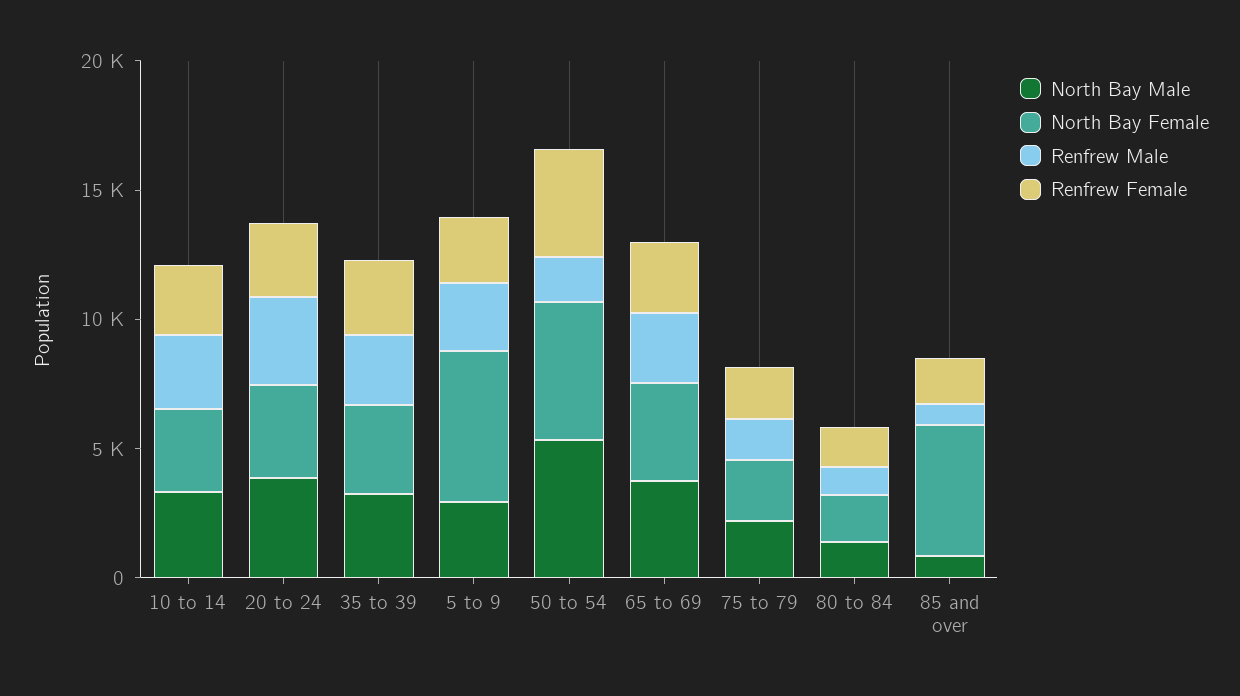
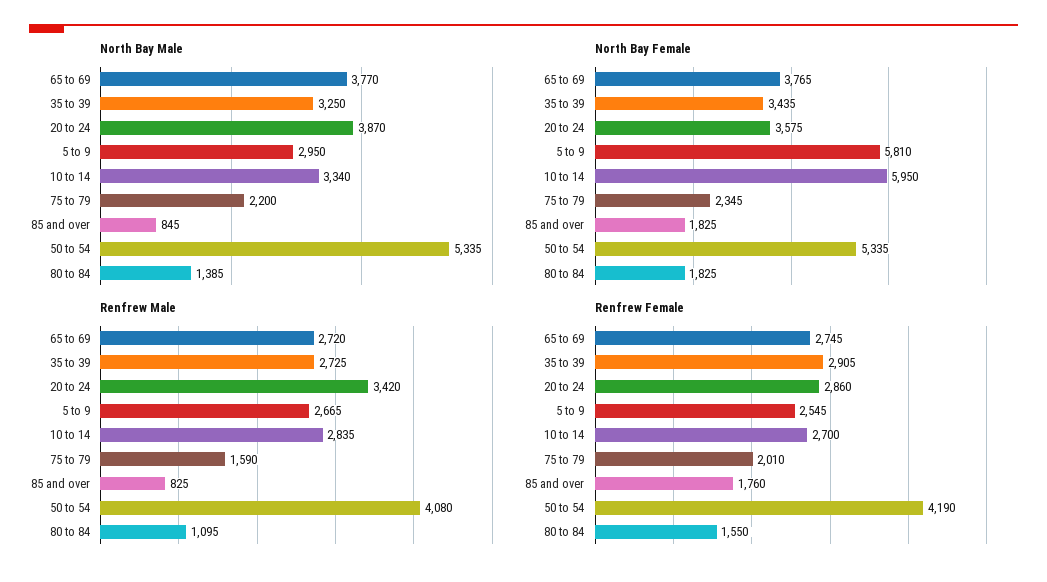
North Bay Female, 10 to 14: 3000 -> 5950
Renfrew Male, 50 to 54: 2000 -> 4080
North Bay Female, 85 and over: 5000 -> 1825

